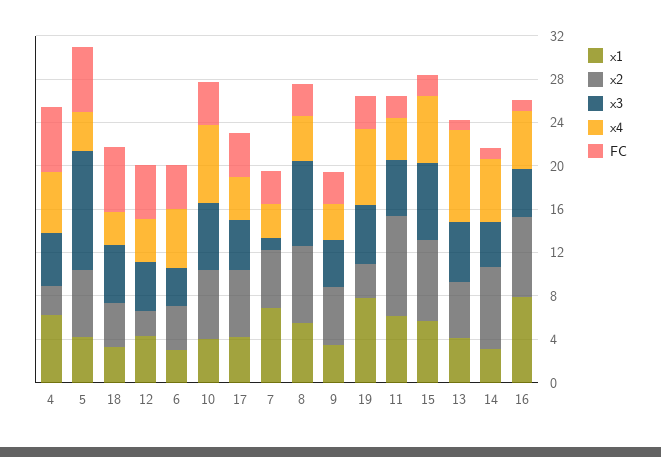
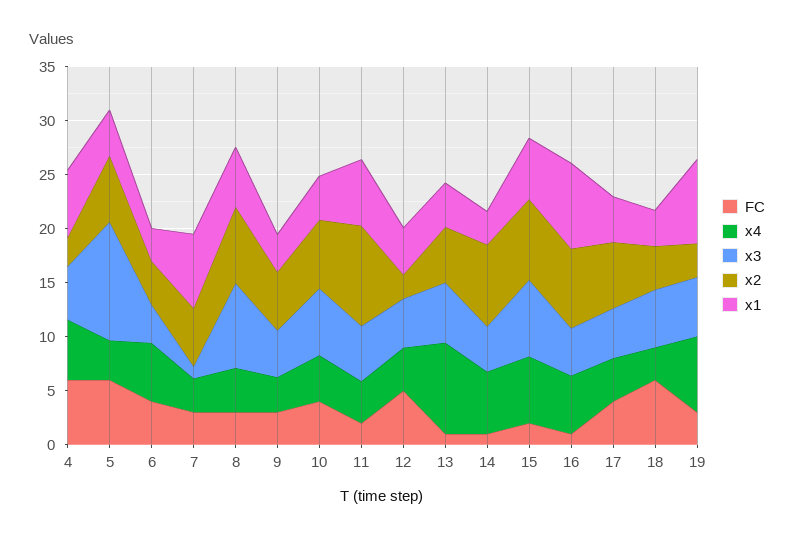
x4, 10: 7 -> 4

